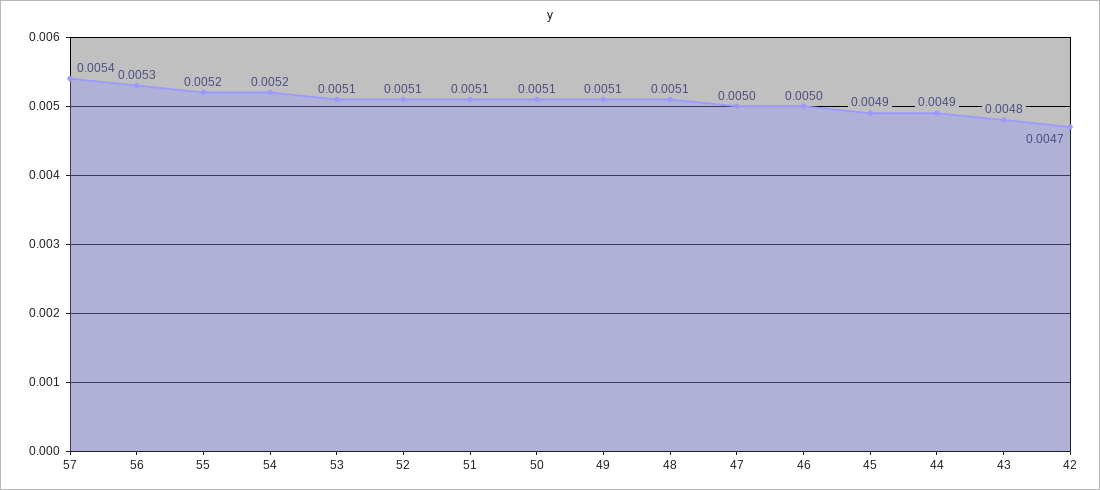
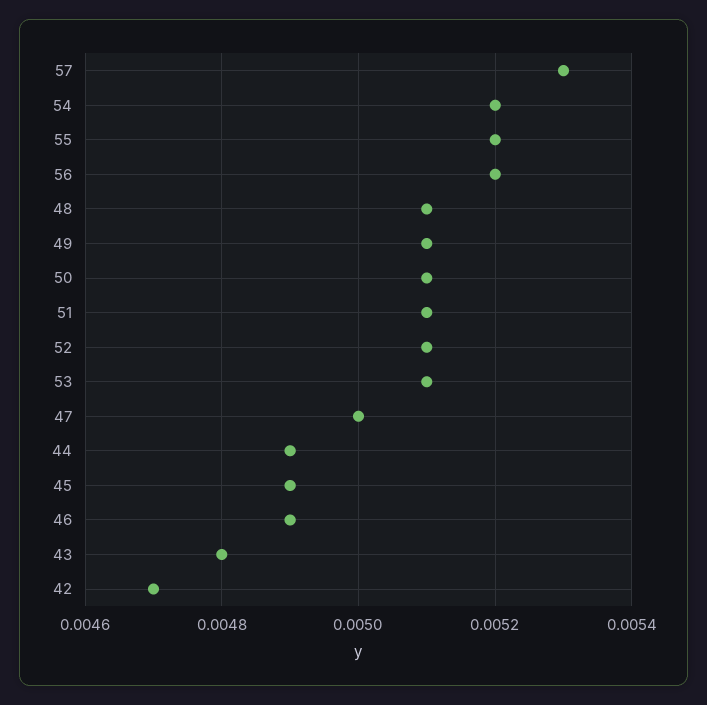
57: 0.0054 -> 0.0053
56: 0.0053 -> 0.0052
46: 0.005 -> 0.0049

